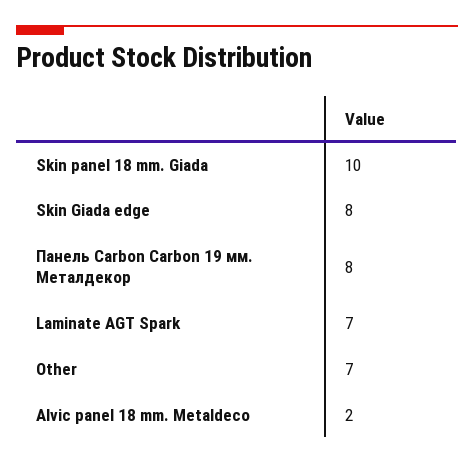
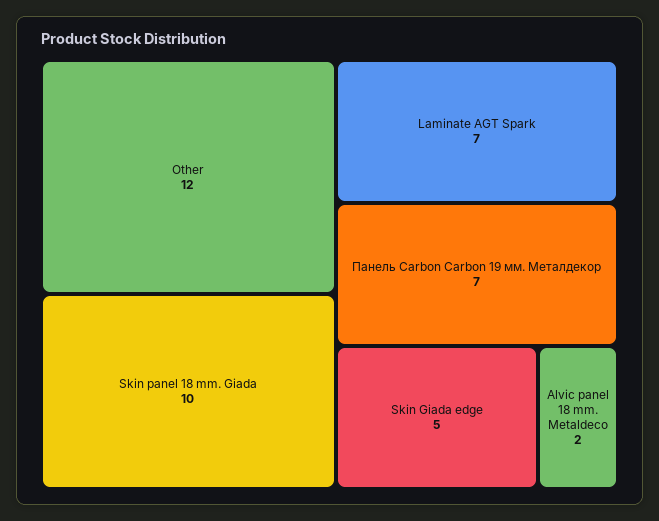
Skin Giada edge: 8 -> 5
Панель Carbon Carbon 19 мм. Металдекор: 8 -> 7
Other: 7 -> 12

